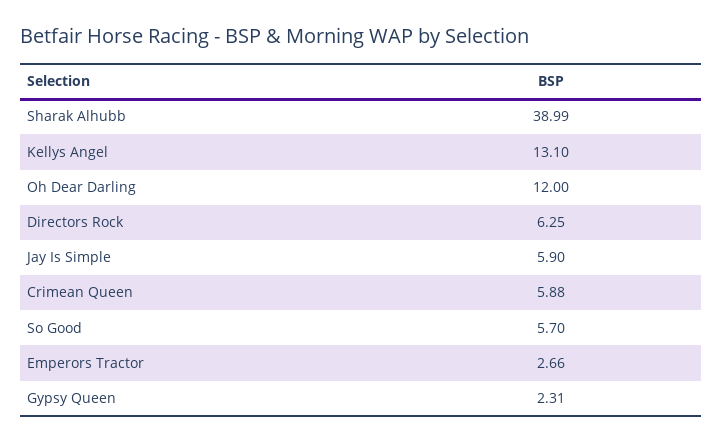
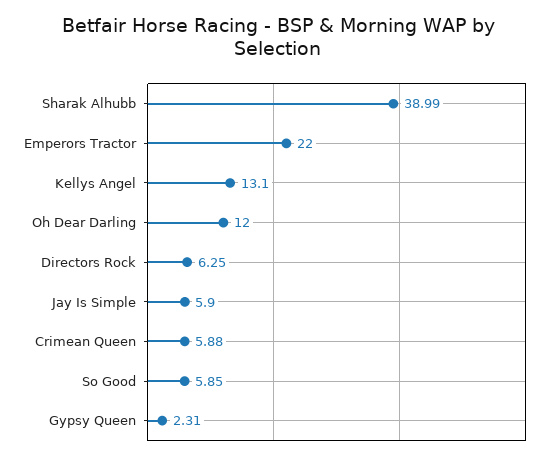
So Good: 5.7 -> 5.85
Emperors Tractor: 2.66 -> 22

